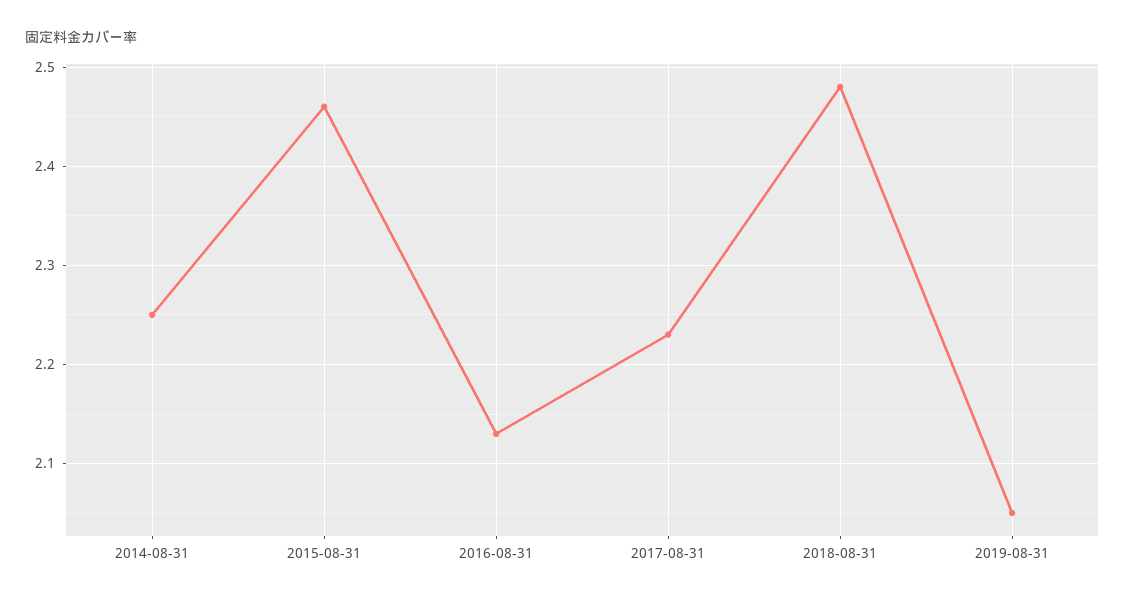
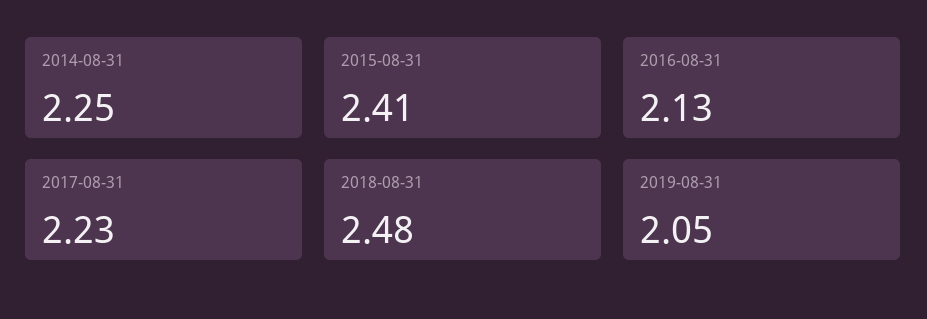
2015-08-31: 2.46 -> 2.41

